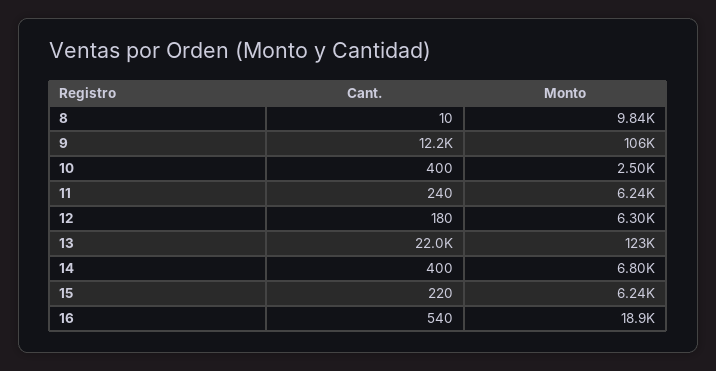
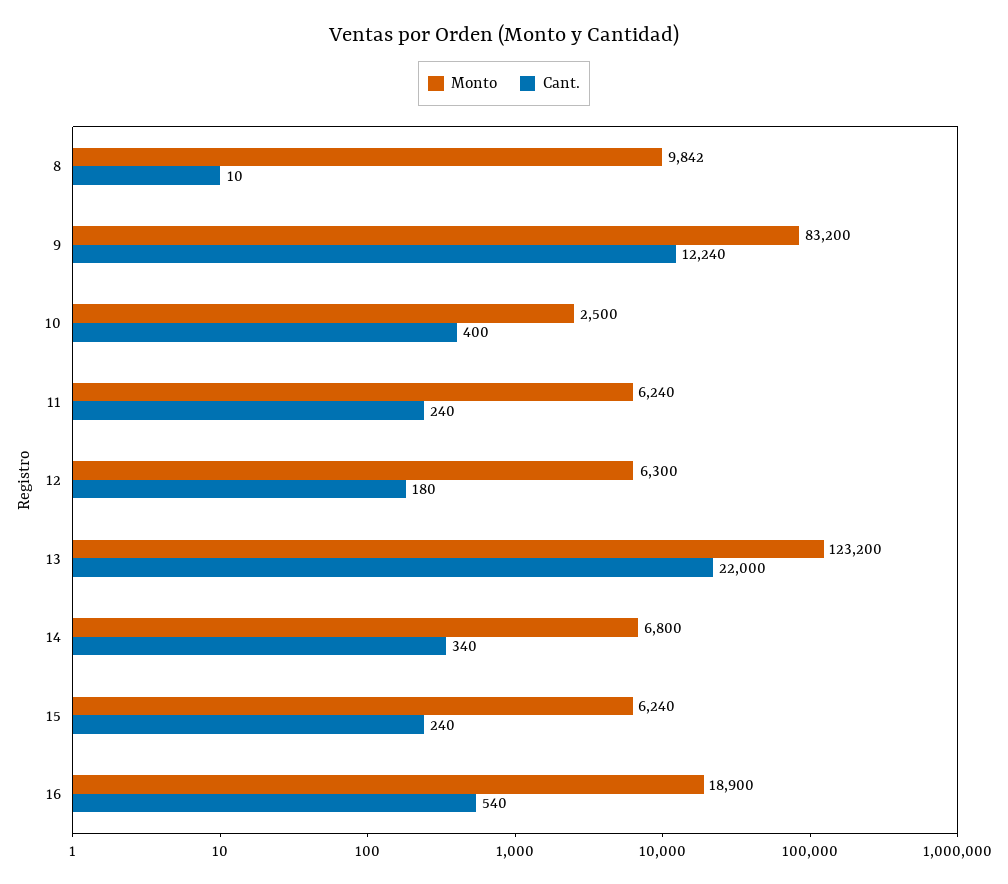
Monto, 9: 106000 -> 83200
Cant., 14: 400 -> 340
Cant., 15: 220 -> 240

